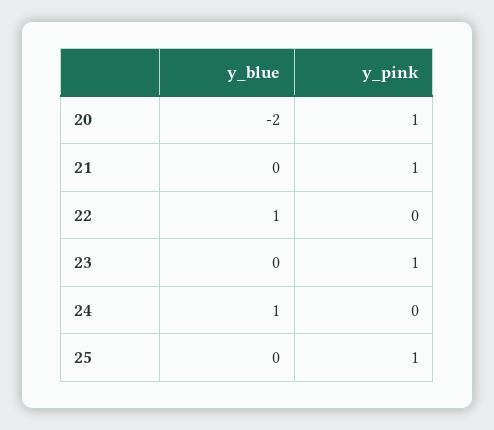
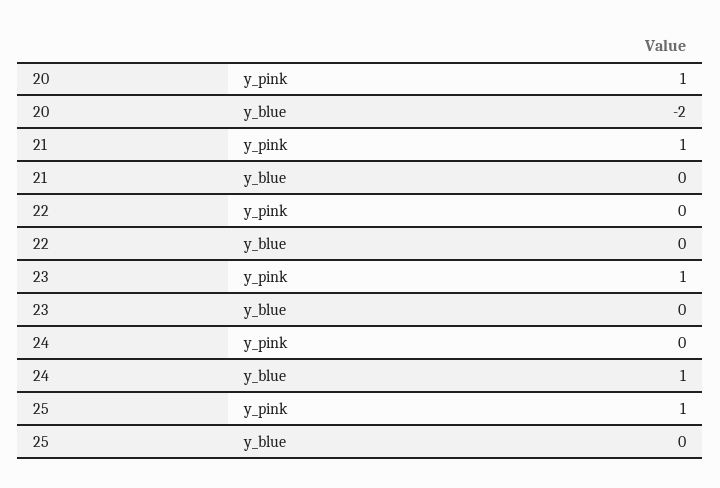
y_blue, 22: 1 -> 0

